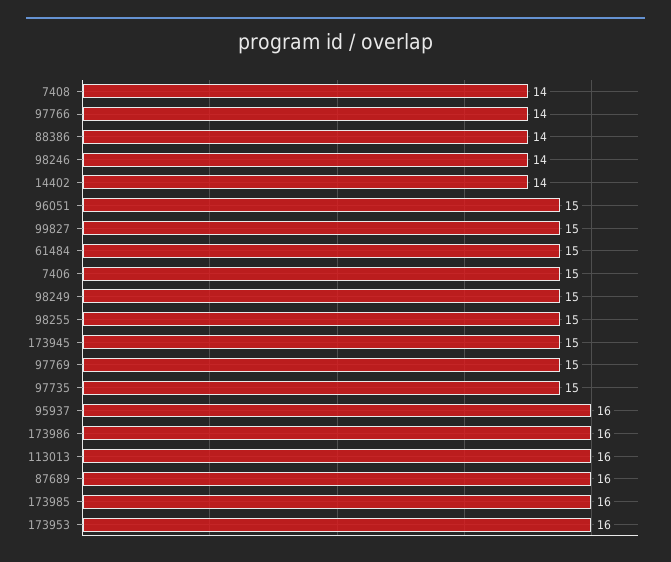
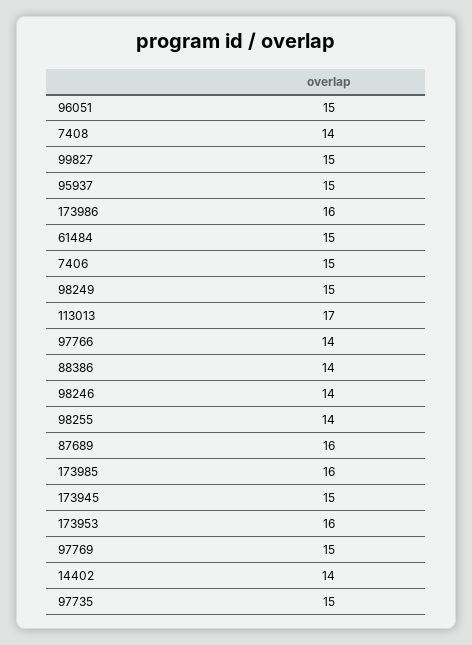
98255: 15 -> 14
95937: 16 -> 15
113013: 16 -> 17

